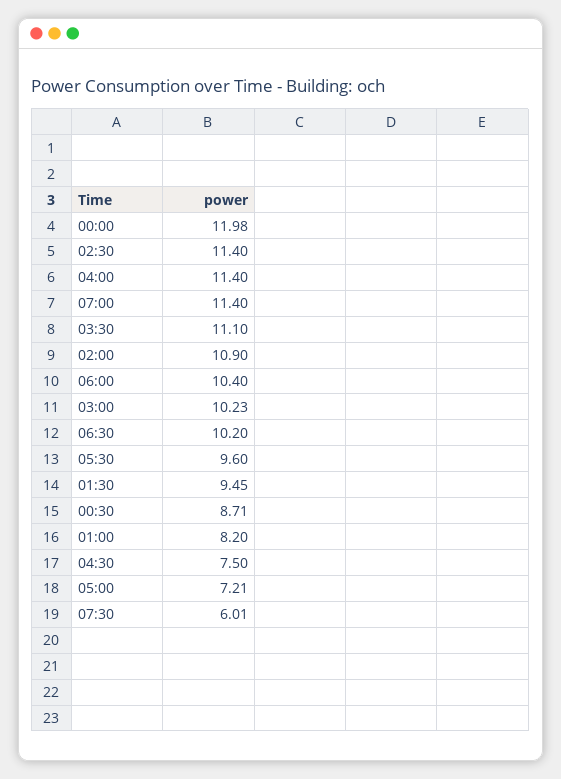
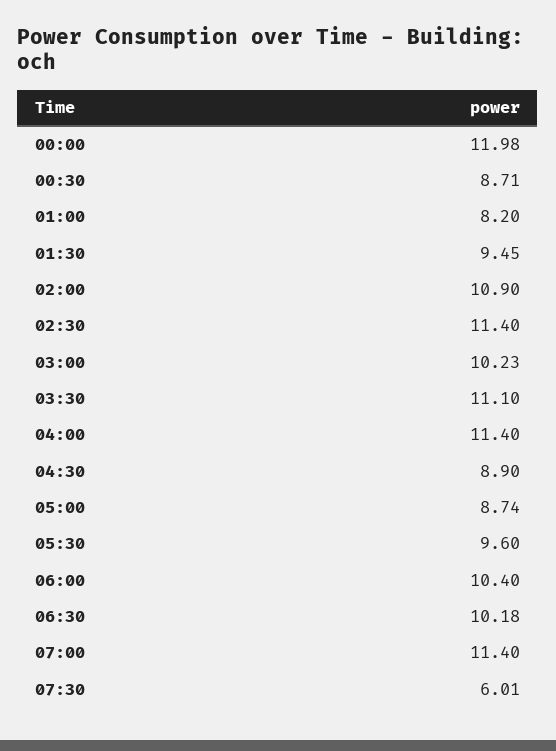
06:30: 10.2 -> 10.18
04:30: 7.5 -> 8.9
05:00: 7.21 -> 8.74

